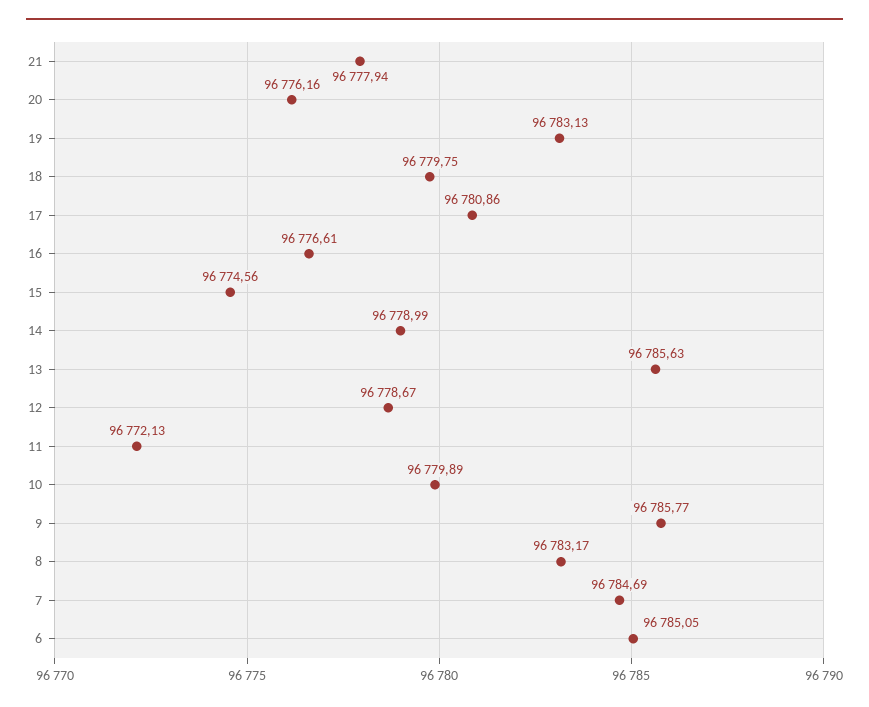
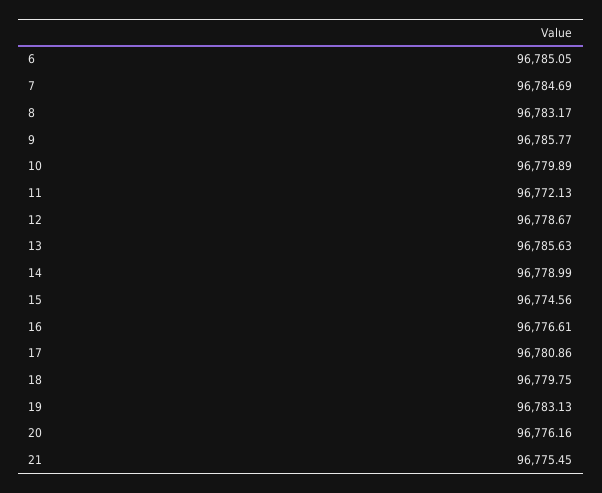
21: 96777.94 -> 96775.45

